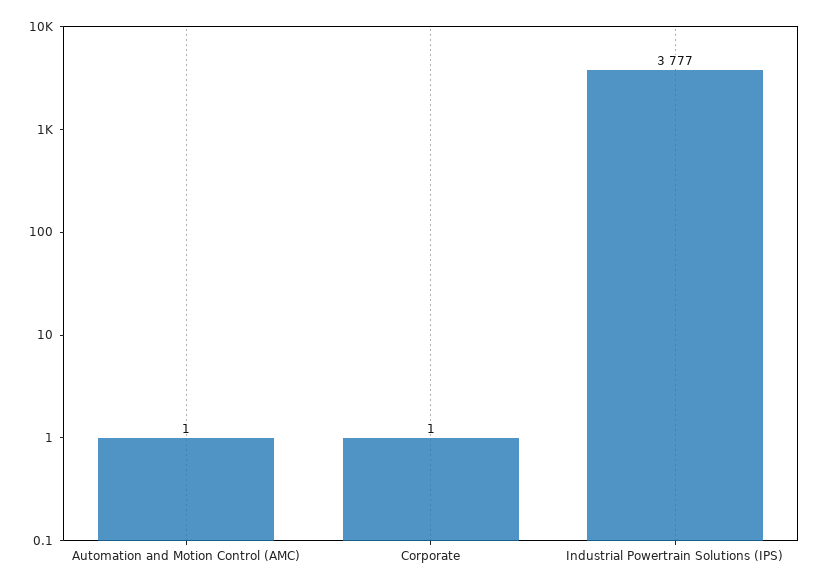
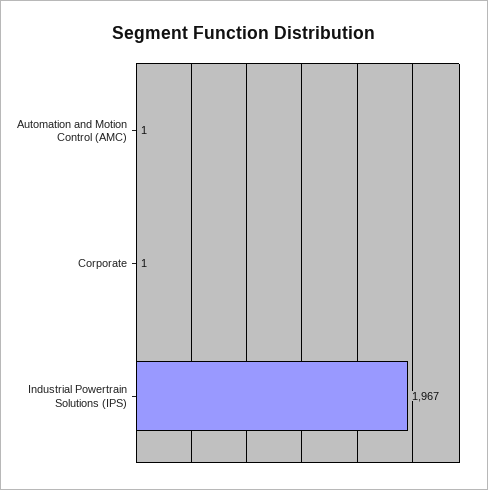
Industrial Powertrain Solutions (IPS): 3777 -> 1967

